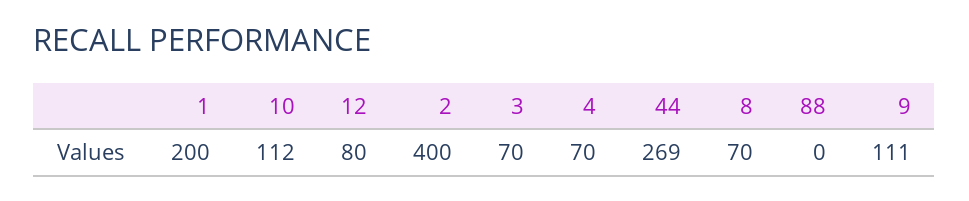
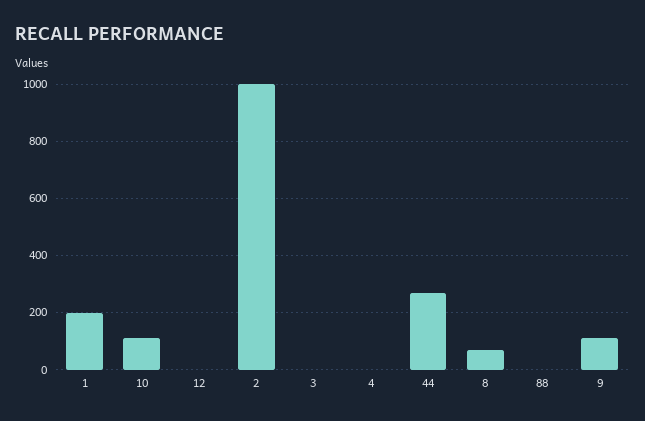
12: 80 -> 0
2: 400 -> 1000
3: 70 -> 0
4: 70 -> 0

